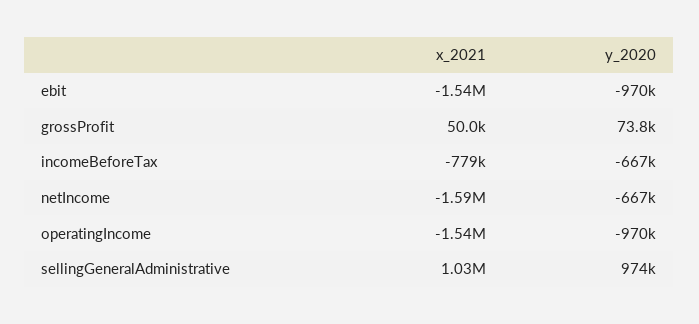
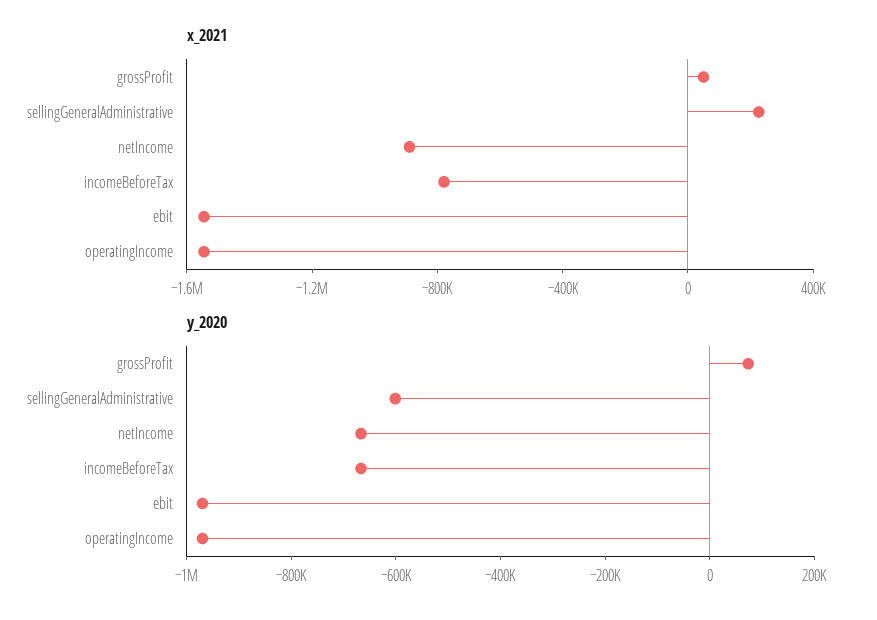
x_2021, netIncome: -1590000 -> -900000
x_2021, sellingGeneralAdministrative: 1030000 -> 200000
y_2020, sellingGeneralAdministrative: 974000 -> -600000

